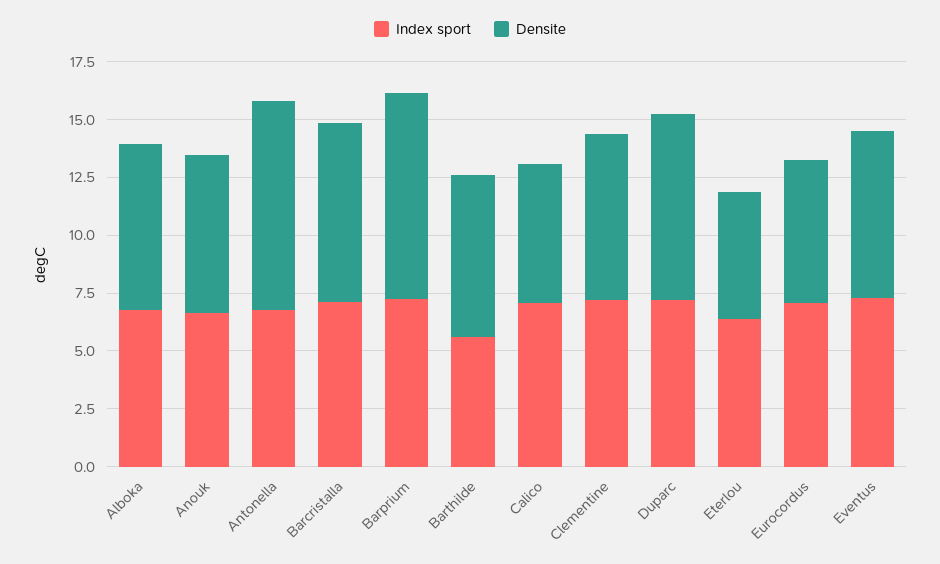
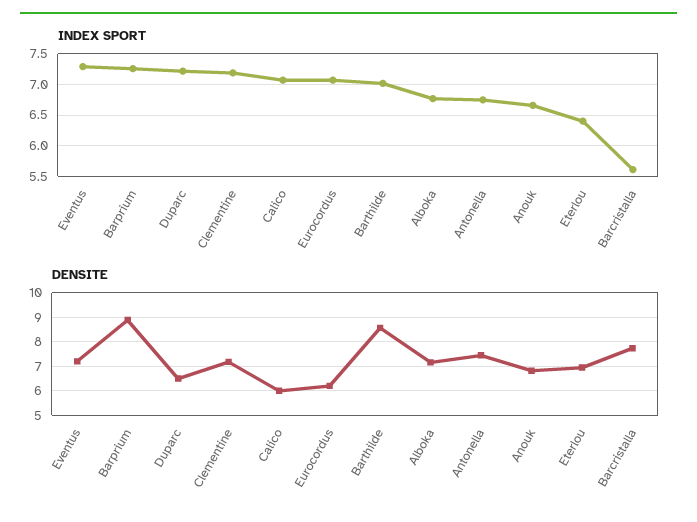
Densite, Antonella: 9 -> 7.5
Index sport, Barcristalla: 7 -> 5.6
Index sport, Barthilde: 5.5 -> 7
Densite, Barthilde: 7 -> 8.5
Densite, Duparc: 8 -> 6.5
Densite, Eterlou: 5.5 -> 7

